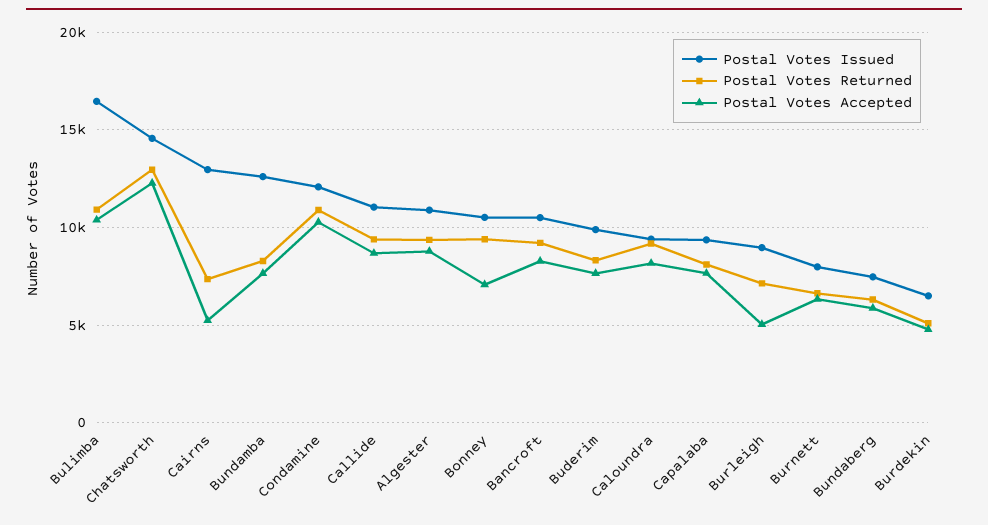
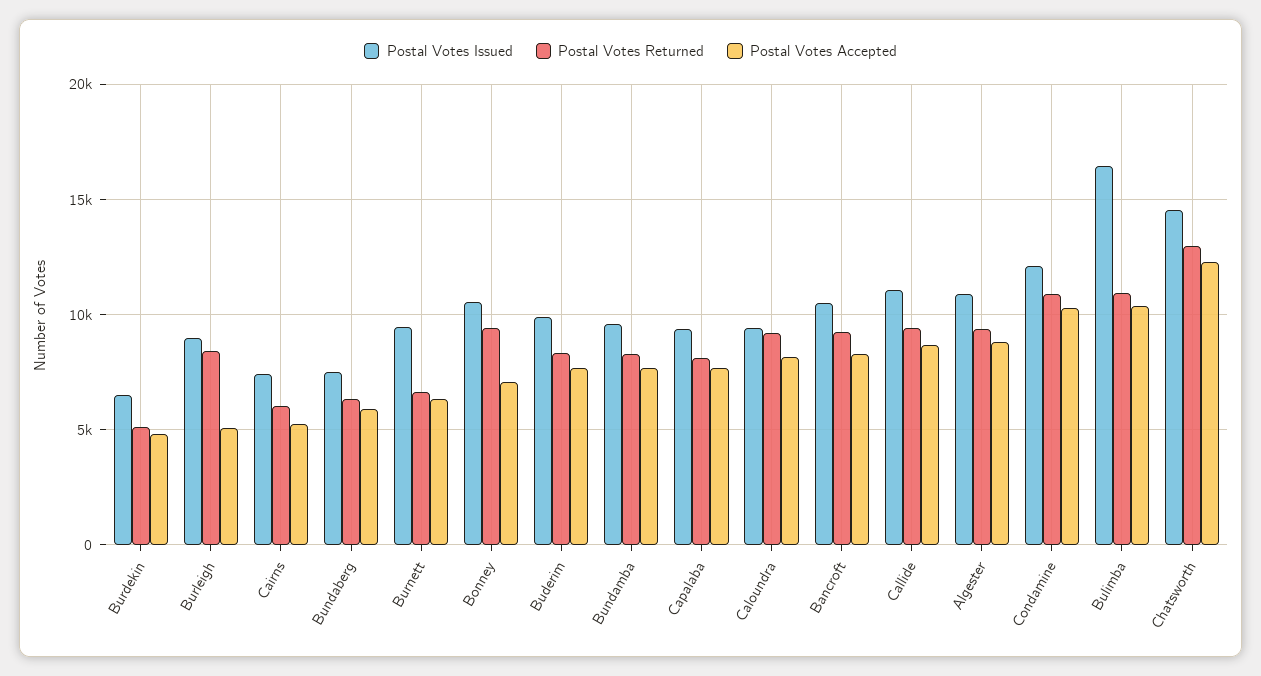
Postal Votes Issued, Cairns: 13000 -> 7500
Postal Votes Returned, Cairns: 7500 -> 6000
Postal Votes Issued, Bundamba: 12500 -> 9500
Postal Votes Returned, Burleigh: 7000 -> 8500
Postal Votes Issued, Burnett: 8000 -> 9500

